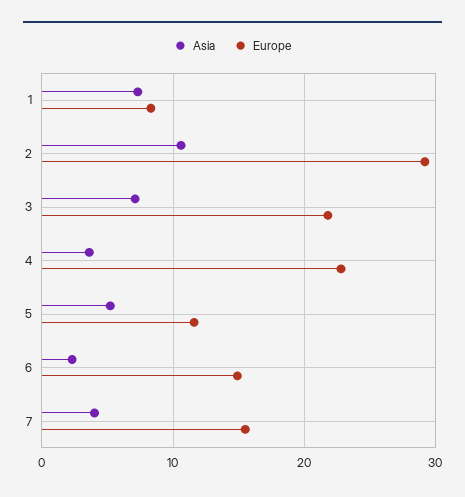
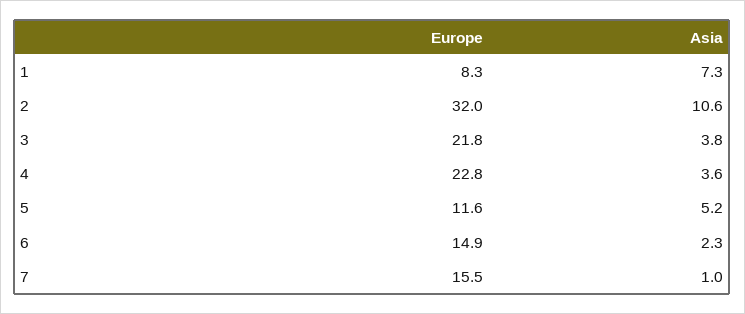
Europe, 2: 29 -> 32
Asia, 3: 7 -> 3.8
Asia, 7: 4 -> 1

